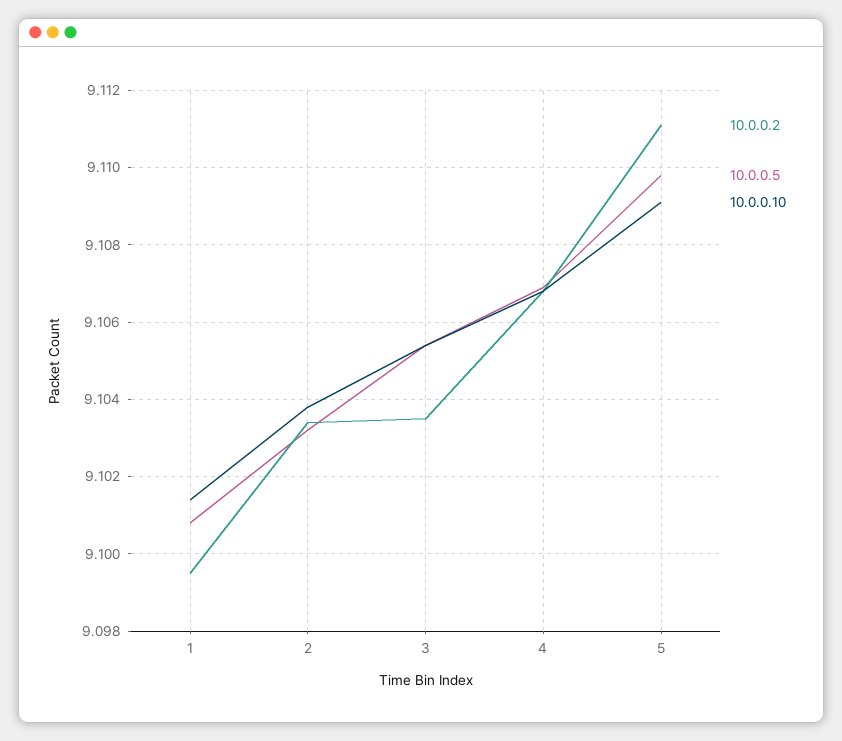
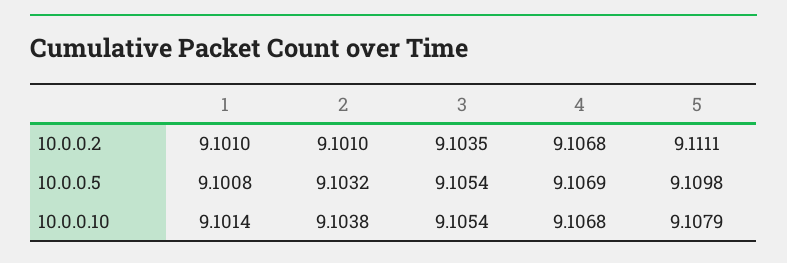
10.0.0.2, 1: 9.0995 -> 9.101
10.0.0.2, 2: 9.1035 -> 9.101
10.0.0.10, 5: 9.109 -> 9.1079

